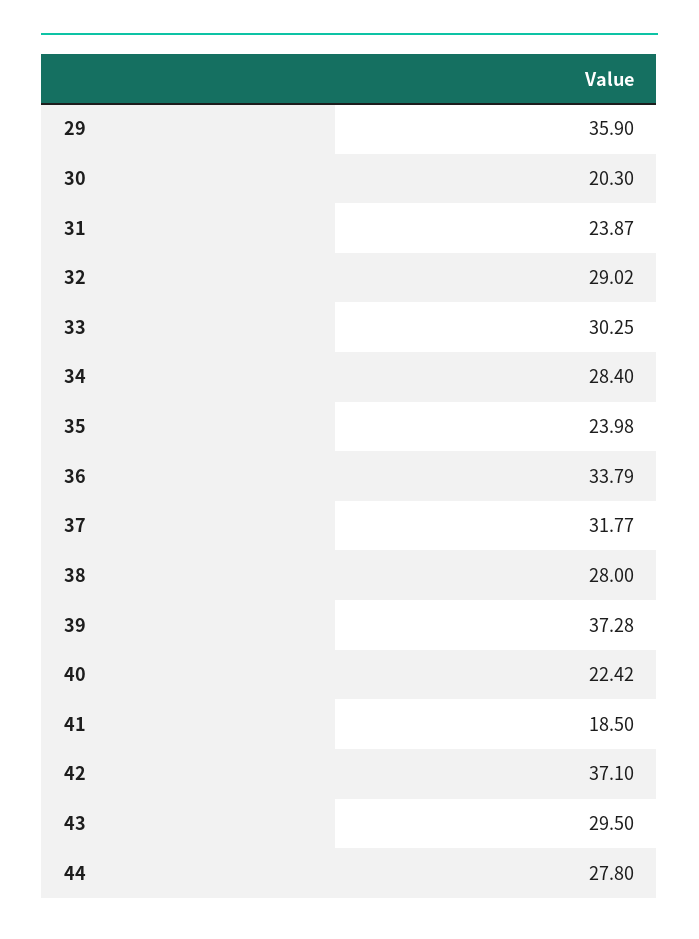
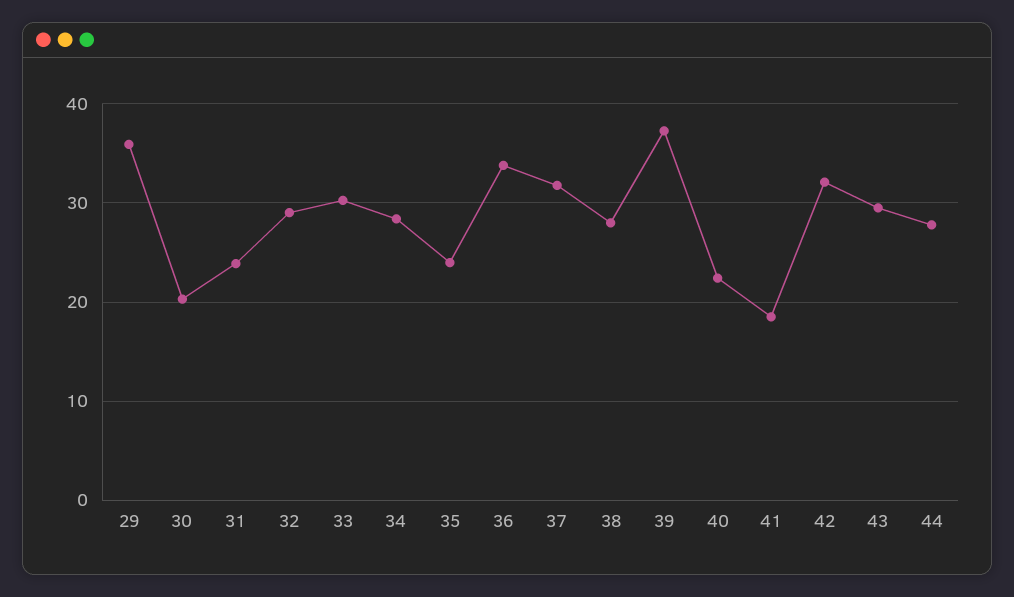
42: 37.1 -> 32

